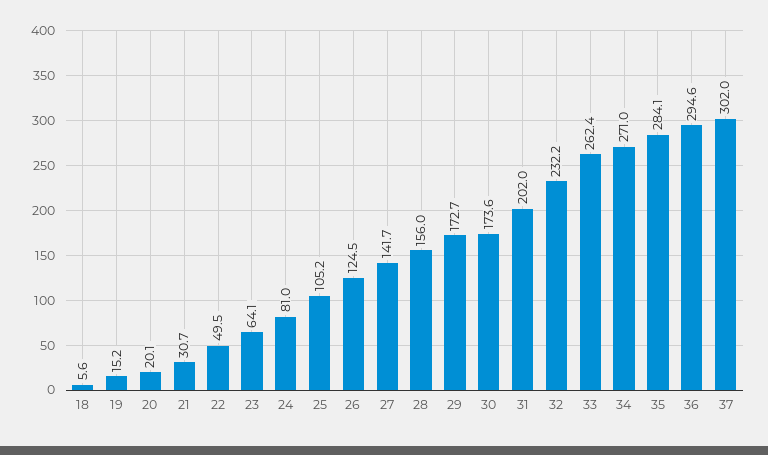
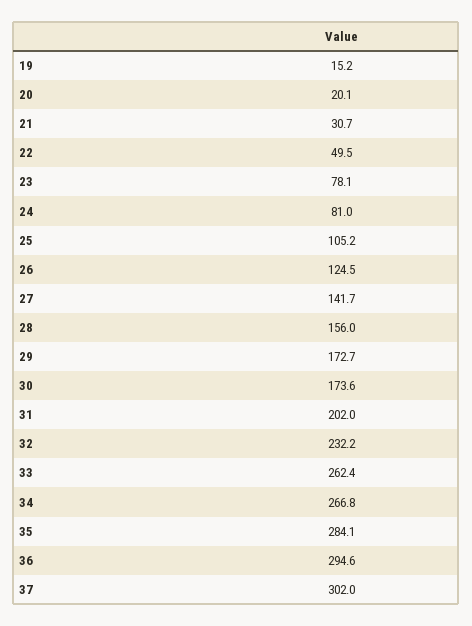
18: 5.6 -> none
23: 64.1 -> 78.1
34: 271 -> 266.8

